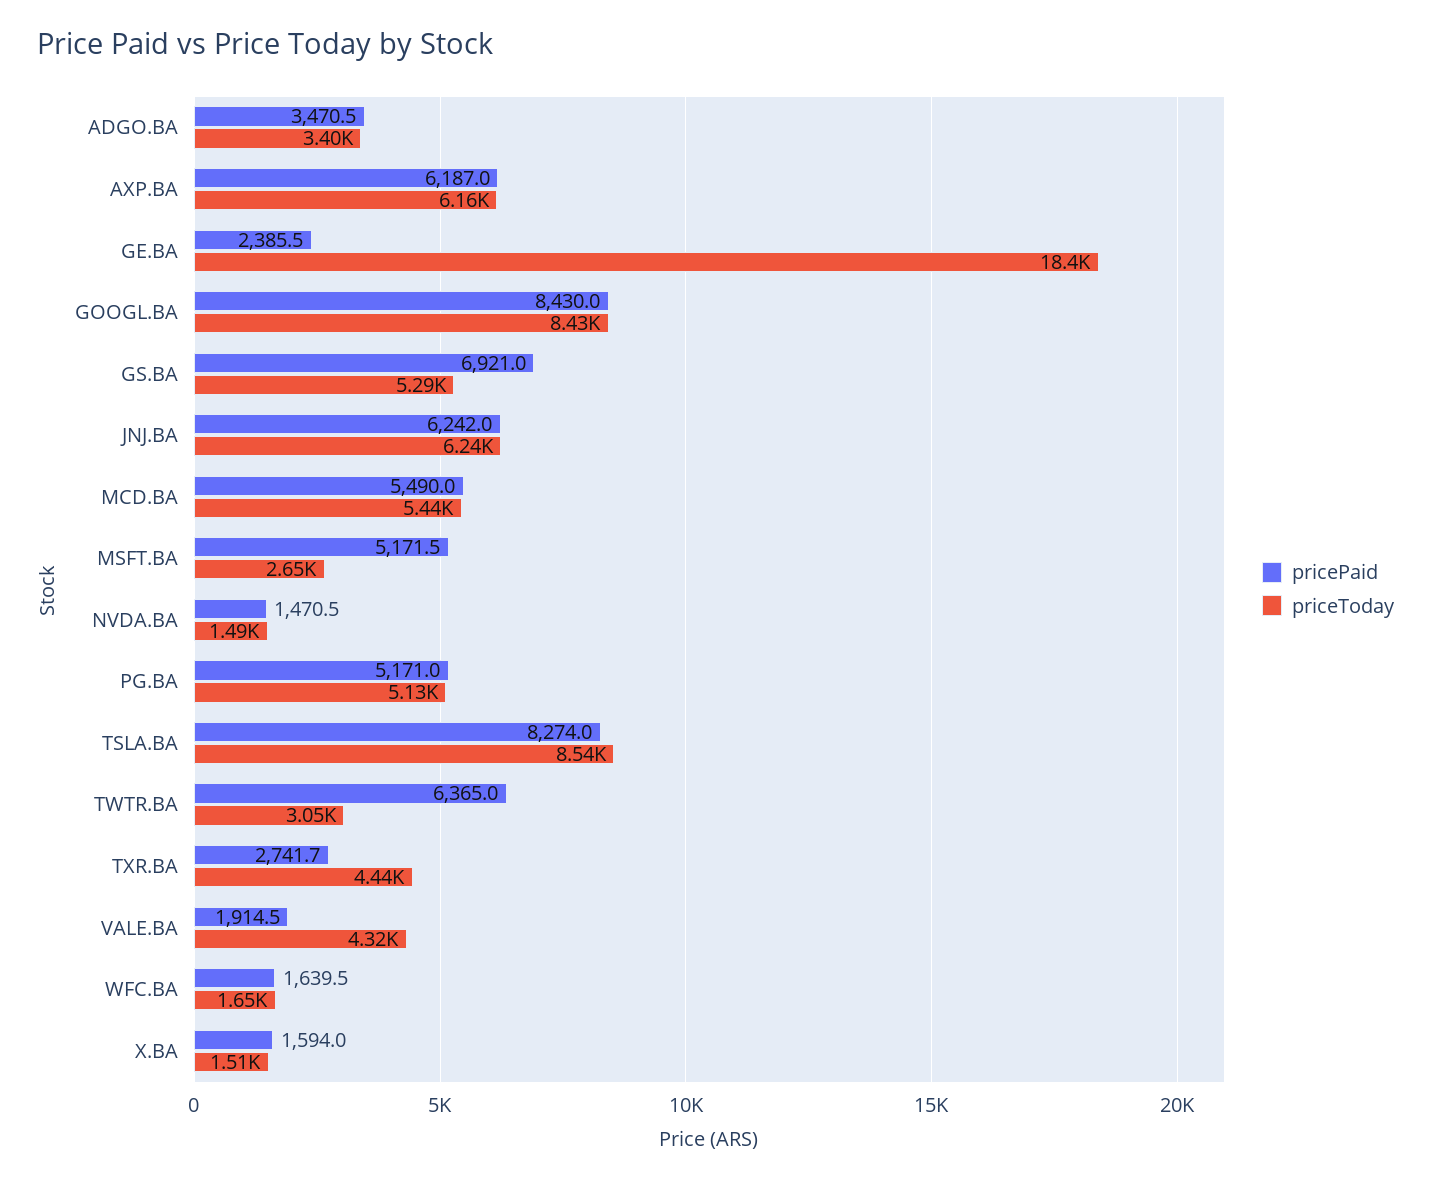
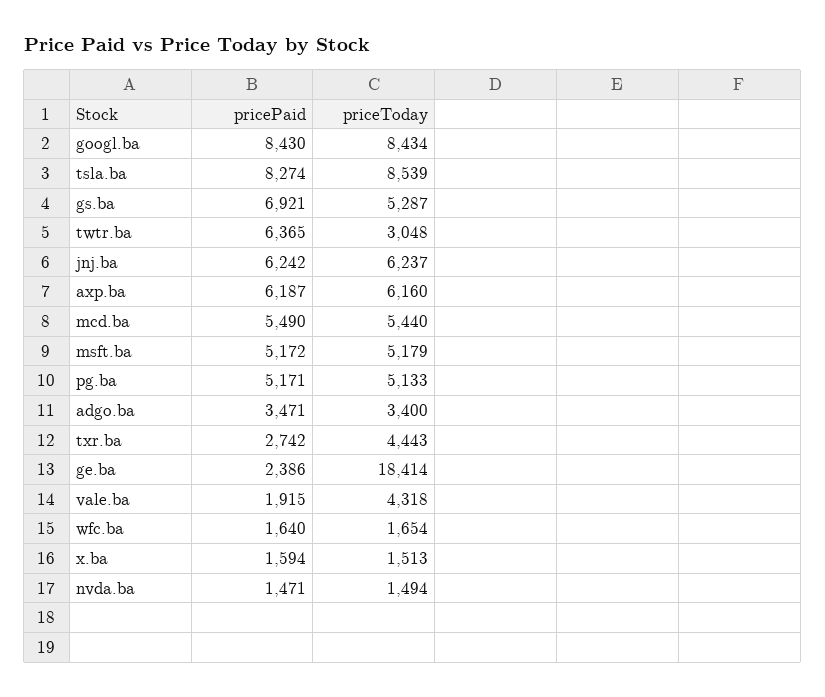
priceToday, MSFT.BA: 2650 -> 5179

